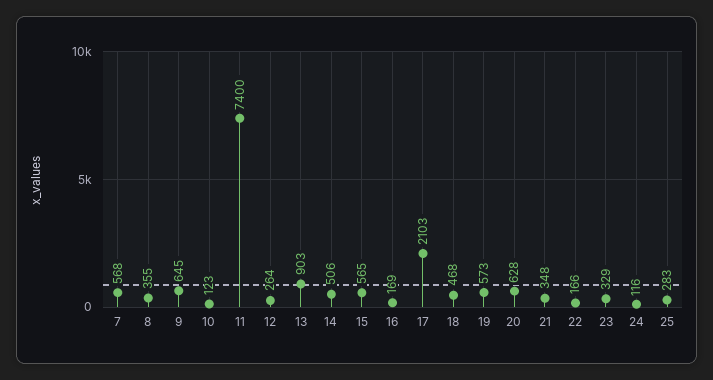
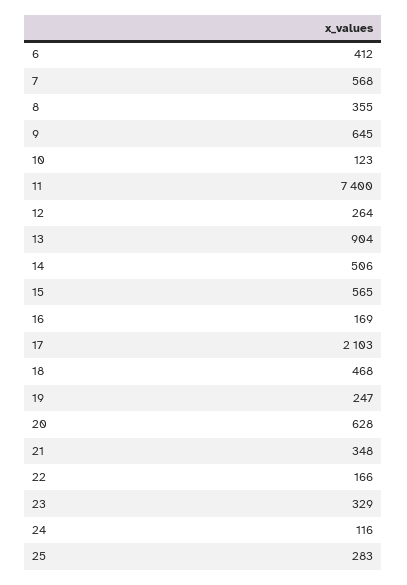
13: 903 -> 904
19: 573 -> 247
6: none -> 412

